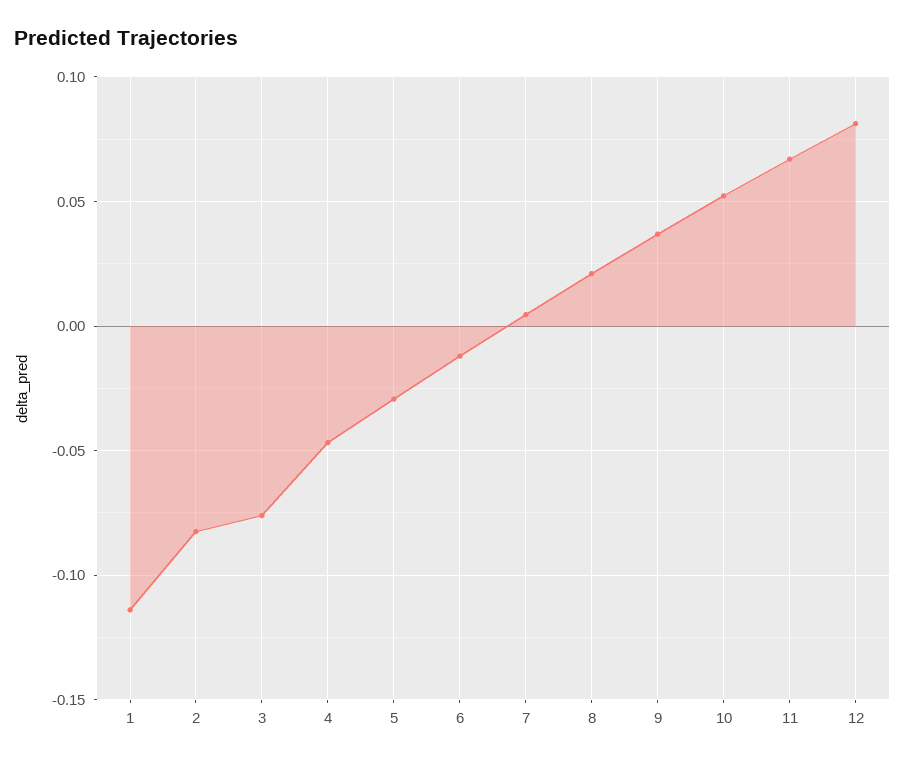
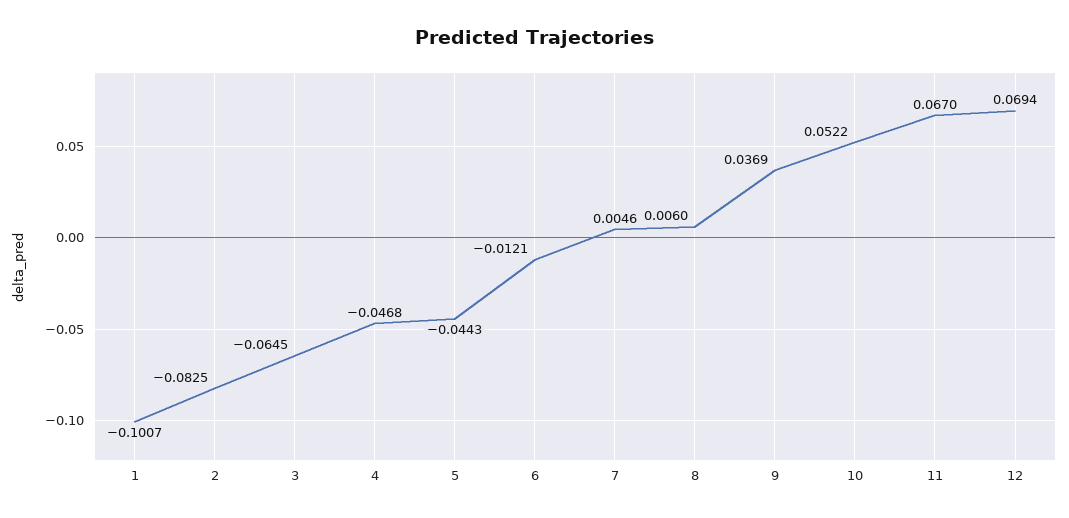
1: -0.115 -> -0.1007
3: -0.075 -> -0.0645
5: -0.03 -> -0.0443
8: 0.02 -> 0.006
12: 0.08 -> 0.0694

